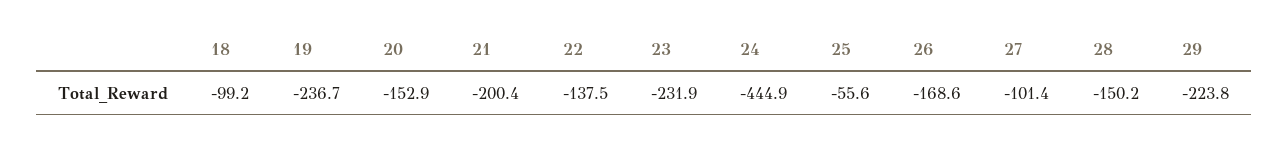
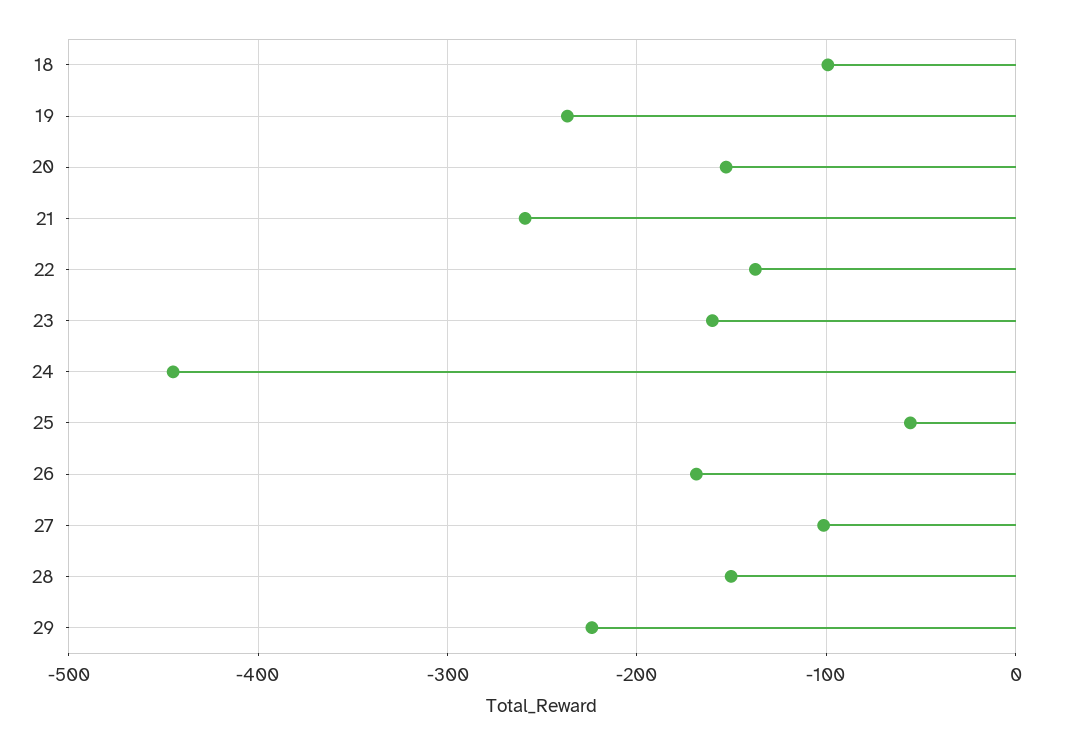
21: -200.4 -> -260
23: -231.9 -> -160

